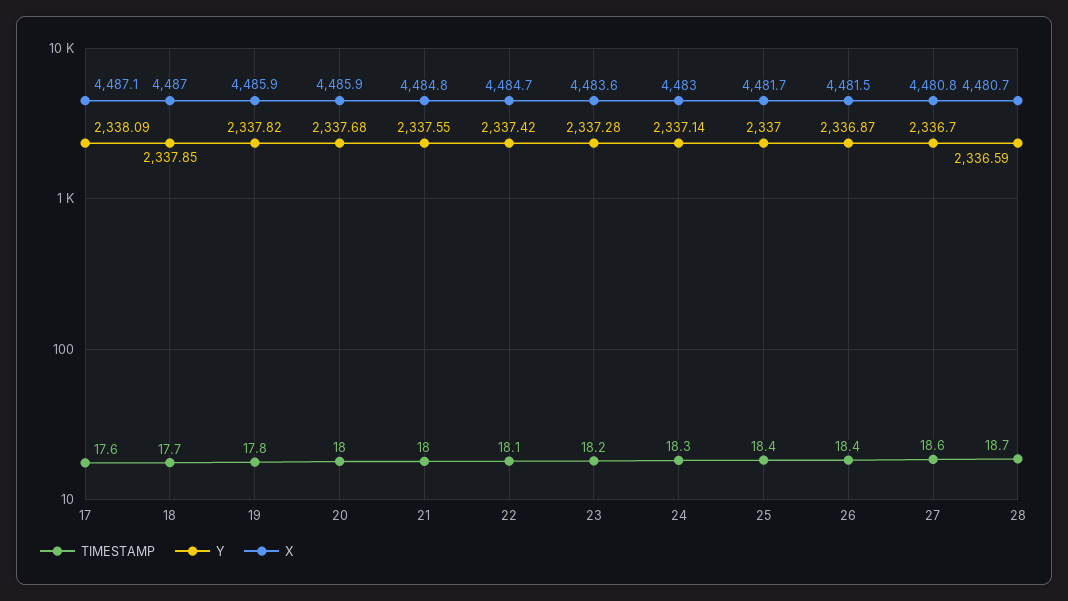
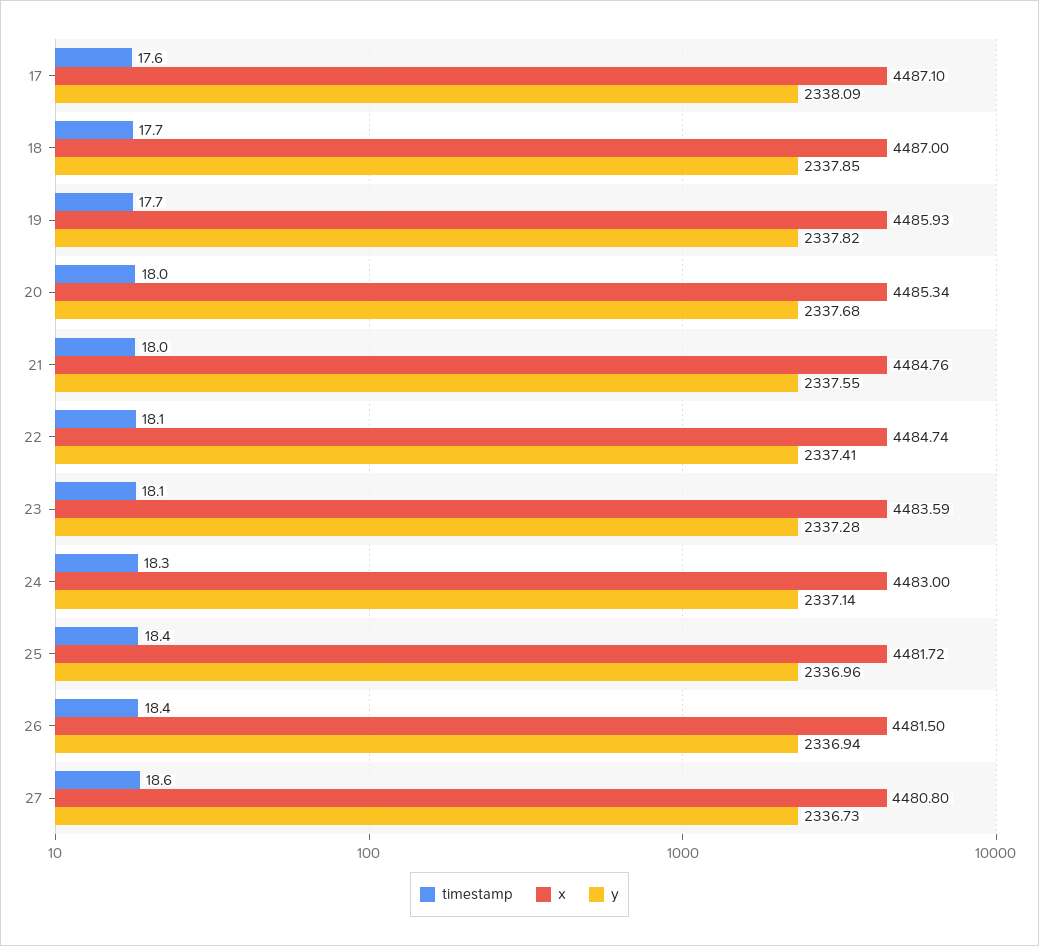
TIMESTAMP, 19: 17.8 -> 17.7
X, 20: 4485.9 -> 4485.34
Y, 22: 2337.42 -> 2337.41
TIMESTAMP, 23: 18.2 -> 18.1
Y, 25: 2337 -> 2336.96
Y, 26: 2336.87 -> 2336.94
Y, 27: 2336.7 -> 2336.73
TIMESTAMP, 28: 18.7 -> none
Y, 28: 2336.59 -> none
X, 28: 4480.7 -> none

